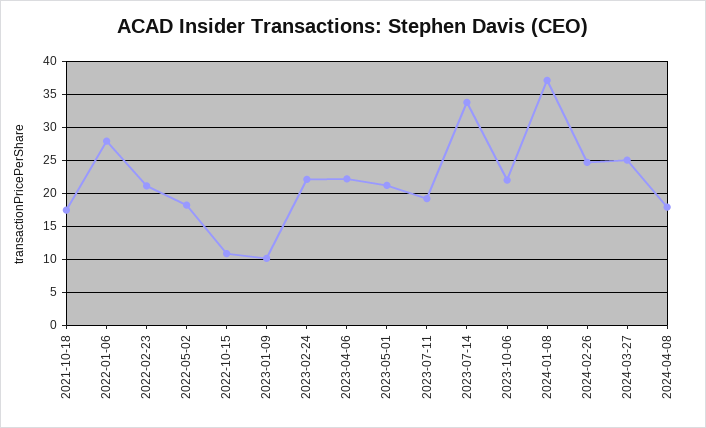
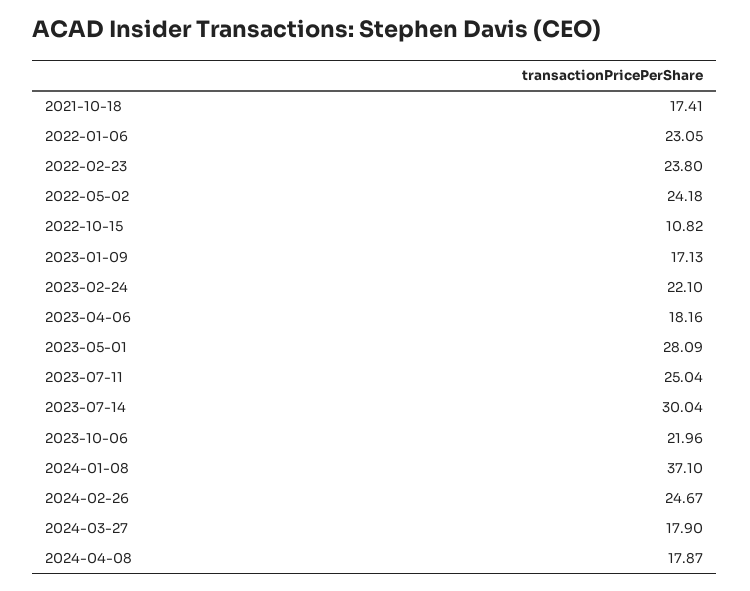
2022-01-06: 28 -> 23.05
2022-02-23: 21 -> 23.8
2022-05-02: 18 -> 24.18
2023-01-09: 10 -> 17.13
2023-04-06: 22 -> 18.16
2023-05-01: 21 -> 28.09
2023-07-11: 19 -> 25.04
2023-07-14: 34 -> 30.04
2024-03-27: 25 -> 17.9

